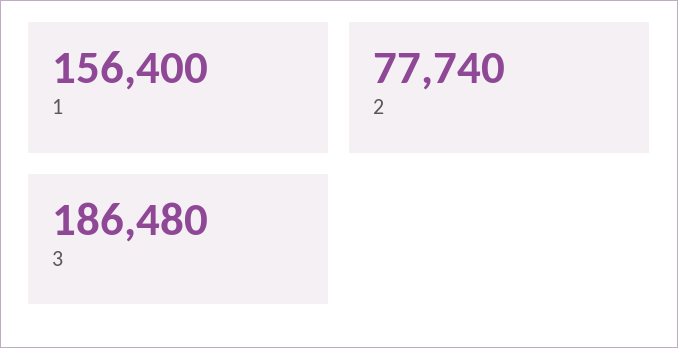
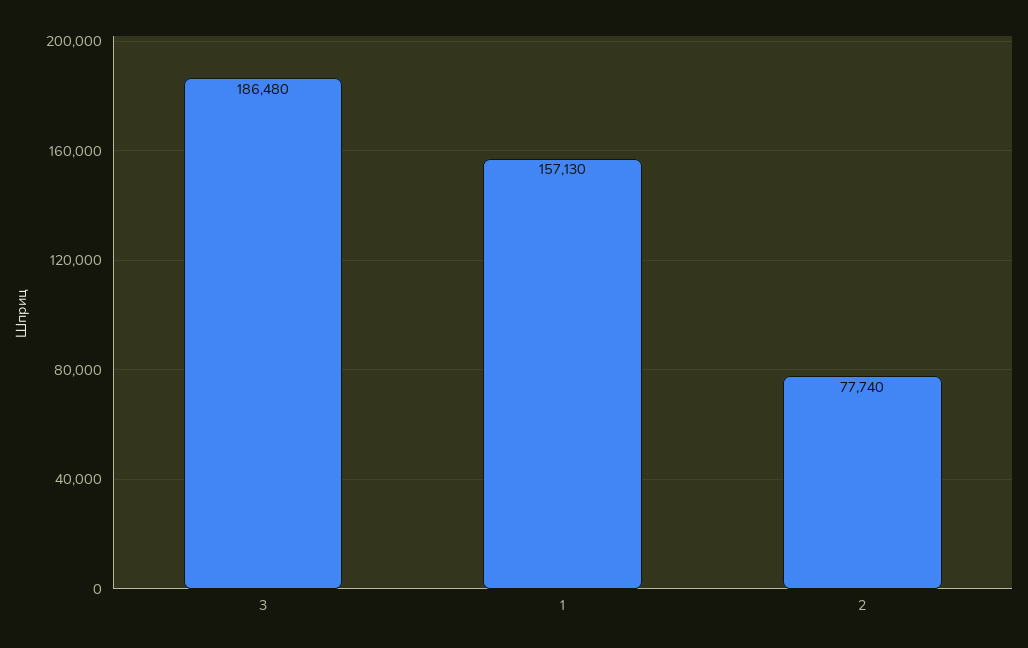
1: 156400 -> 157130

